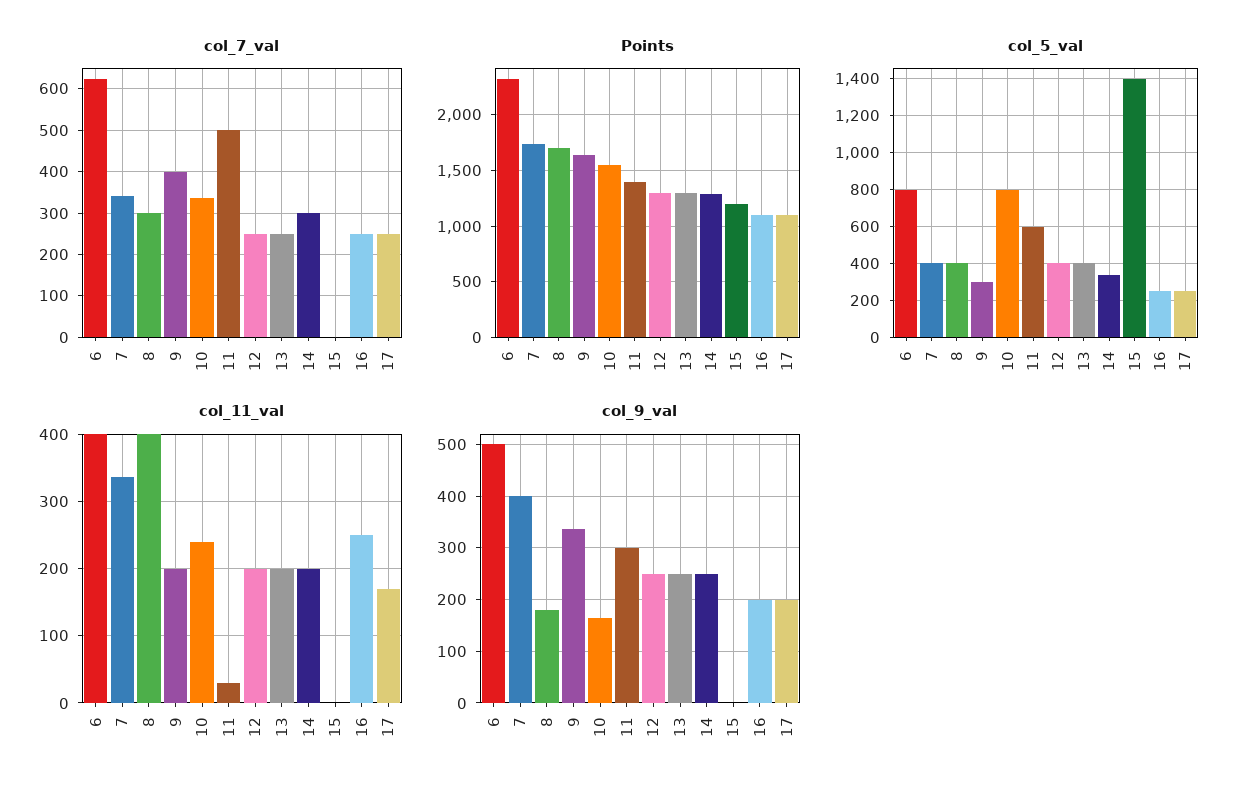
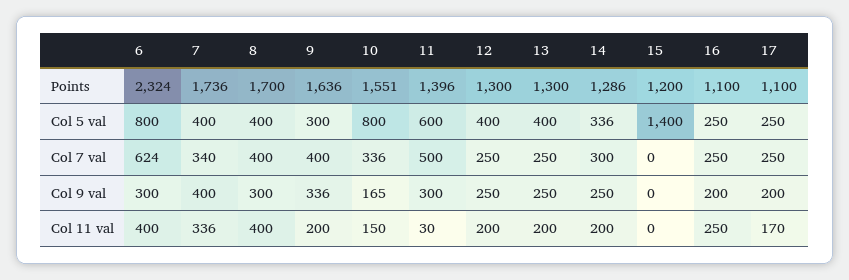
col_7_val, 8: 300 -> 400
col_11_val, 10: 240 -> 150
col_9_val, 6: 500 -> 300
col_9_val, 8: 180 -> 300

